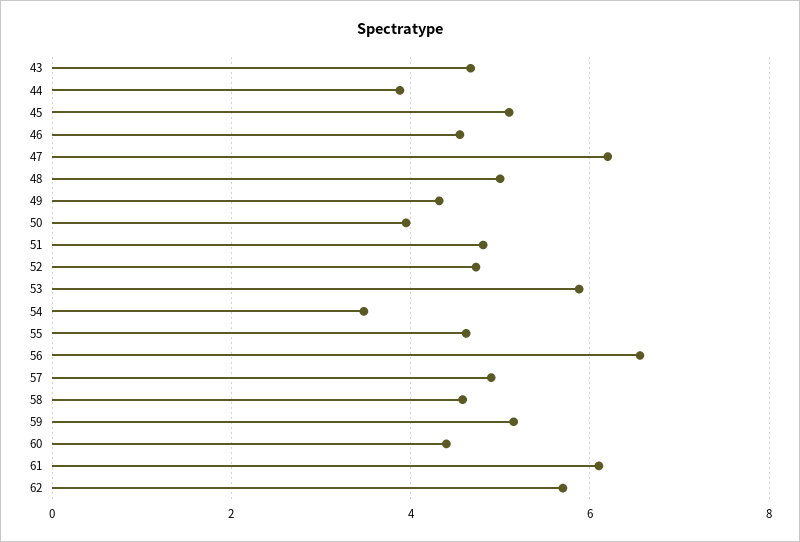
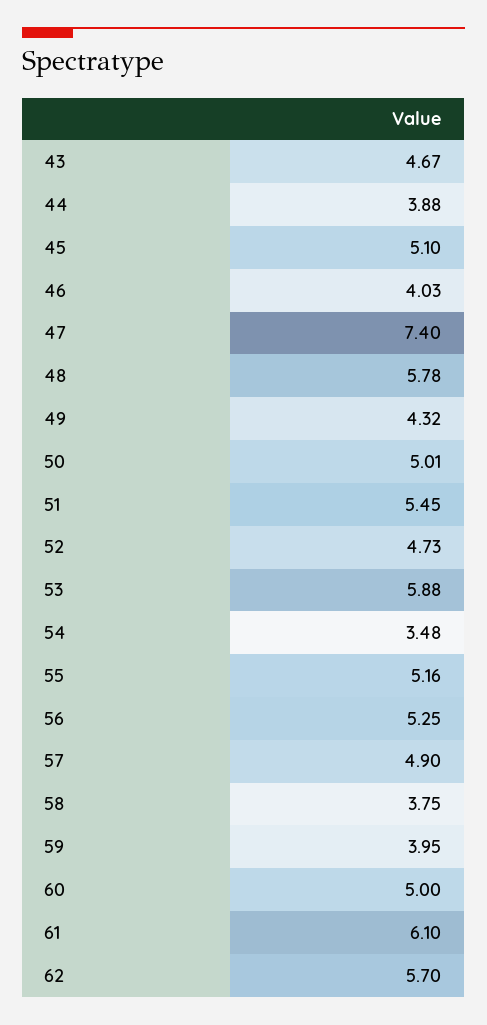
46: 4.6 -> 4.03
47: 6.2 -> 7.4
48: 5 -> 5.78
50: 4 -> 5.01
51: 4.8 -> 5.45
55: 4.6 -> 5.16
56: 6.6 -> 5.25
58: 4.6 -> 3.75
59: 5.2 -> 3.95
60: 4.4 -> 5

